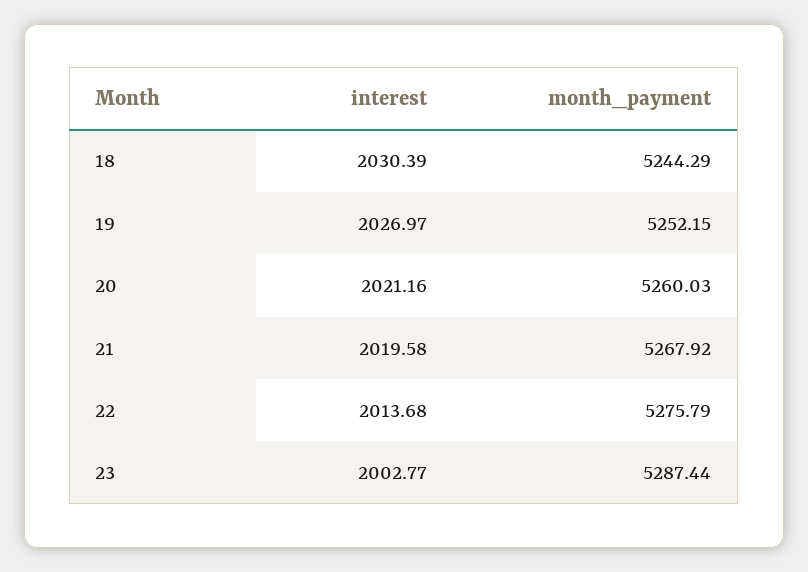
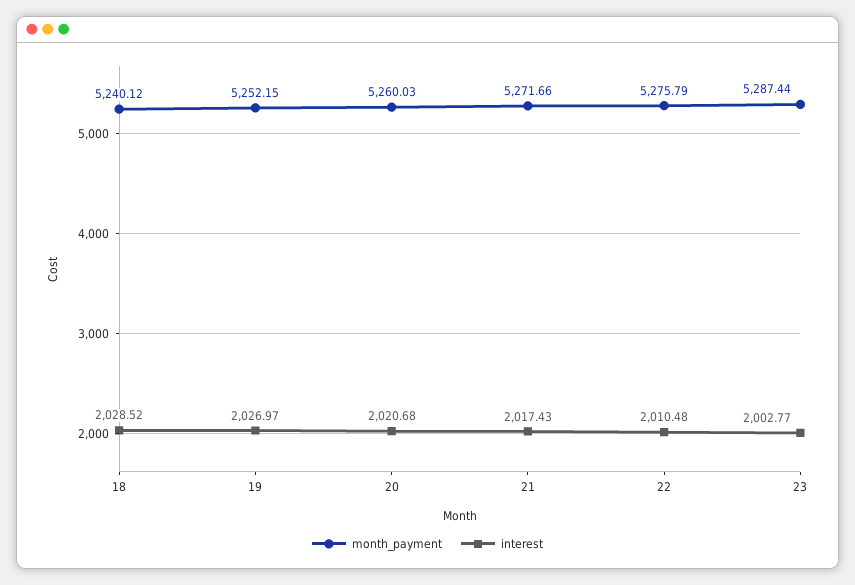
interest, 18: 2030.39 -> 2028.52
month_payment, 18: 5244.29 -> 5240.12
interest, 20: 2021.16 -> 2020.68
interest, 21: 2019.58 -> 2017.43
month_payment, 21: 5267.92 -> 5271.66
interest, 22: 2013.68 -> 2010.48

